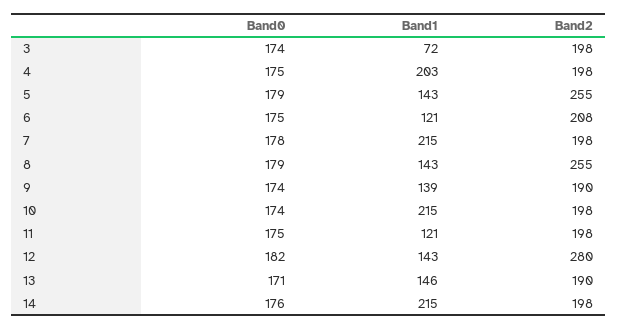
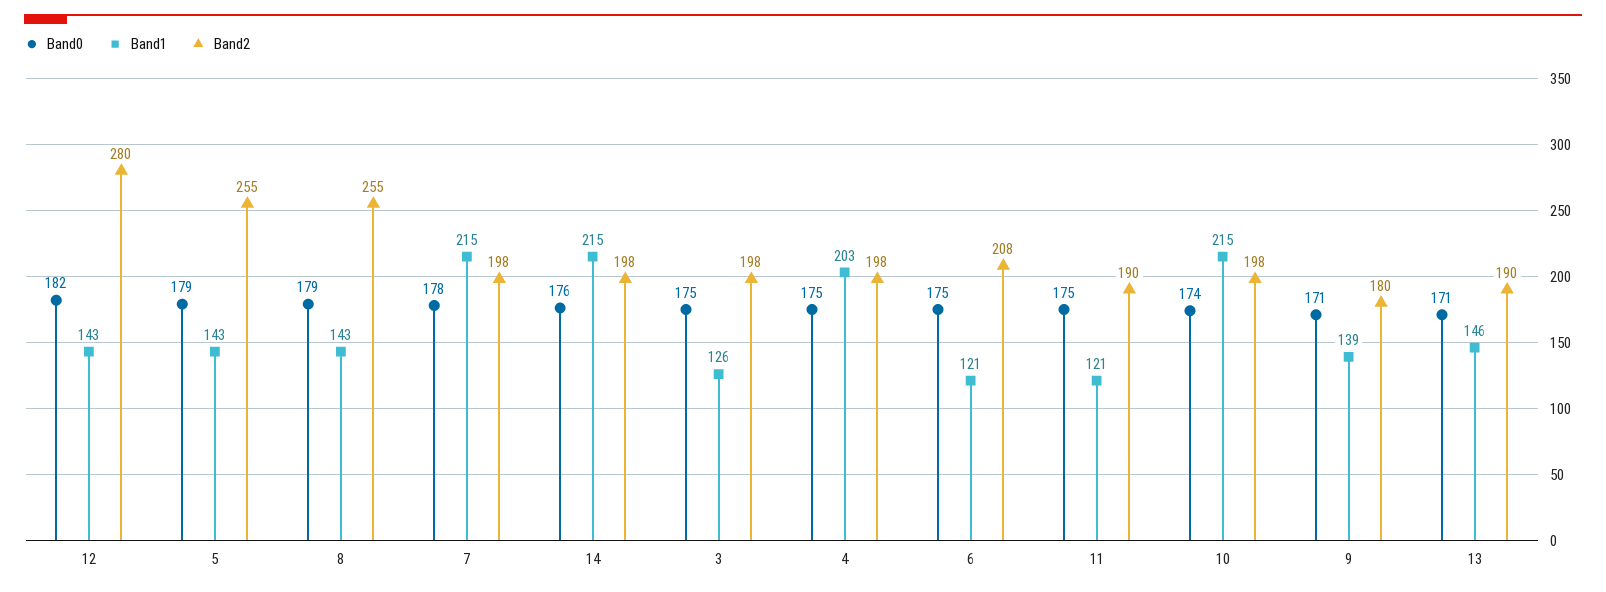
Band0, 3: 174 -> 175
Band1, 3: 72 -> 126
Band0, 9: 174 -> 171
Band2, 9: 190 -> 180
Band2, 11: 198 -> 190

